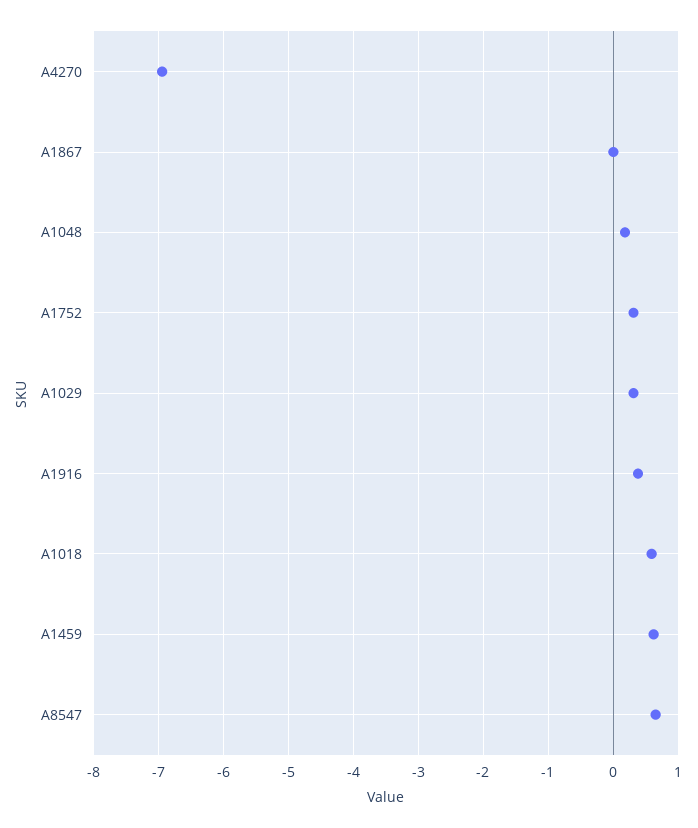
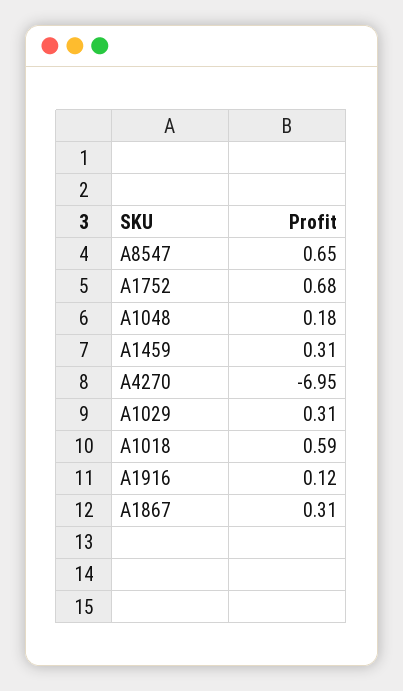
A1867: 0 -> 0.31
A1752: 0.3 -> 0.68
A1916: 0.4 -> 0.12
A1459: 0.6 -> 0.31

